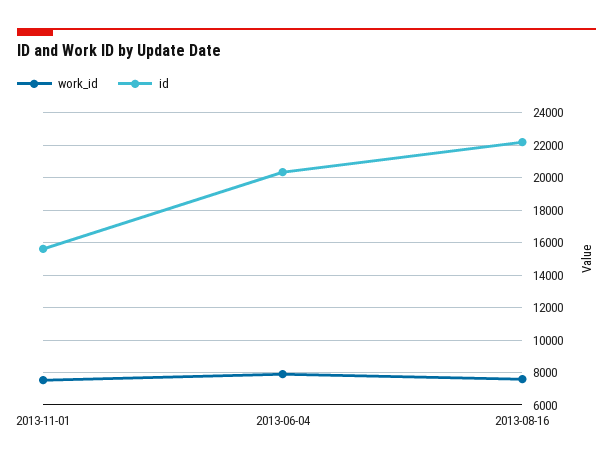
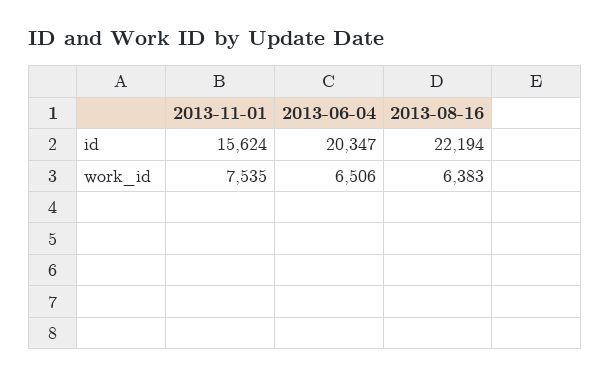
work_id, 2013-06-04: 8000 -> 6506
work_id, 2013-08-16: 7500 -> 6383

